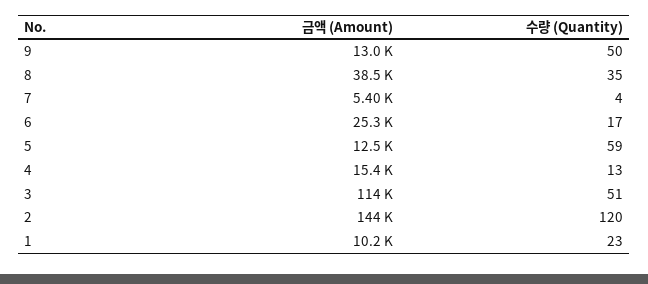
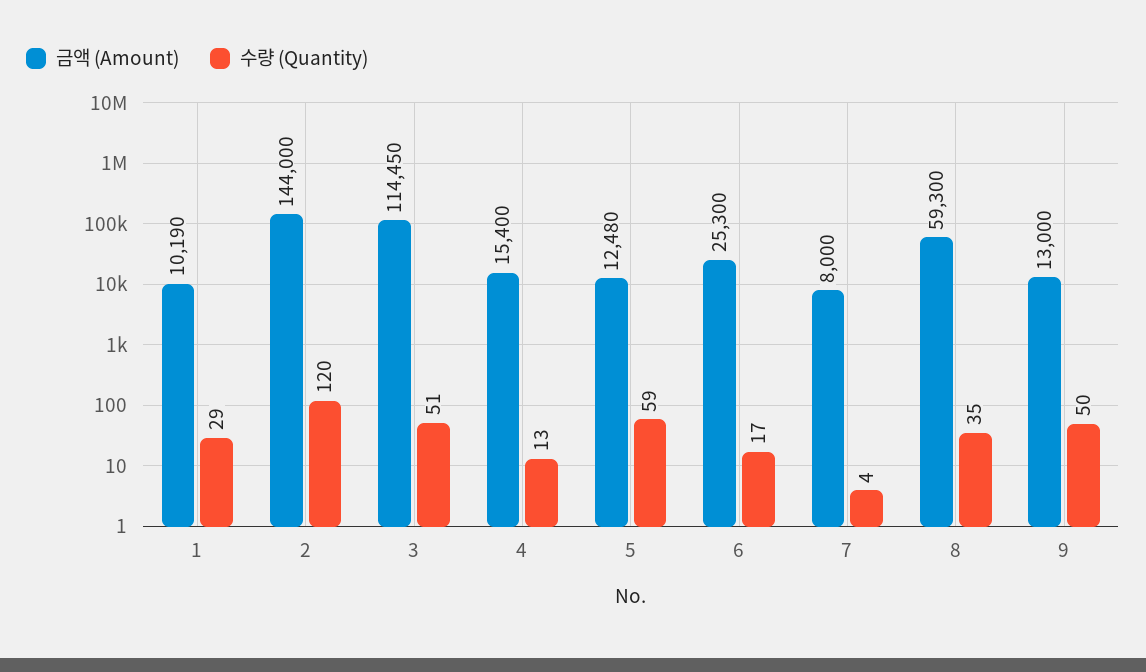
금액 (Amount), 8: 38500 -> 59300
금액 (Amount), 7: 5400 -> 8000
수량 (Quantity), 1: 23 -> 29

